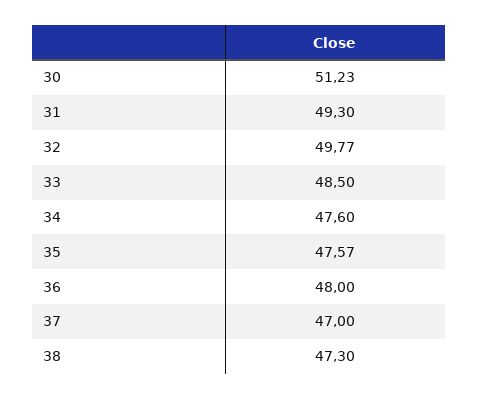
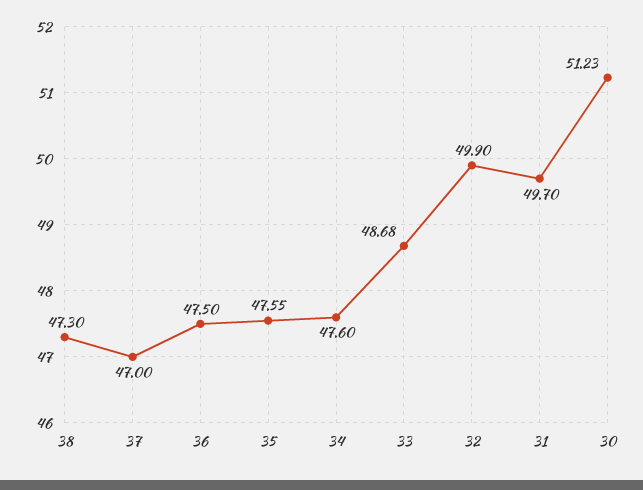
31: 49.3 -> 49.7
32: 49.77 -> 49.9
33: 48.5 -> 48.68
35: 47.57 -> 47.55
36: 48 -> 47.5

